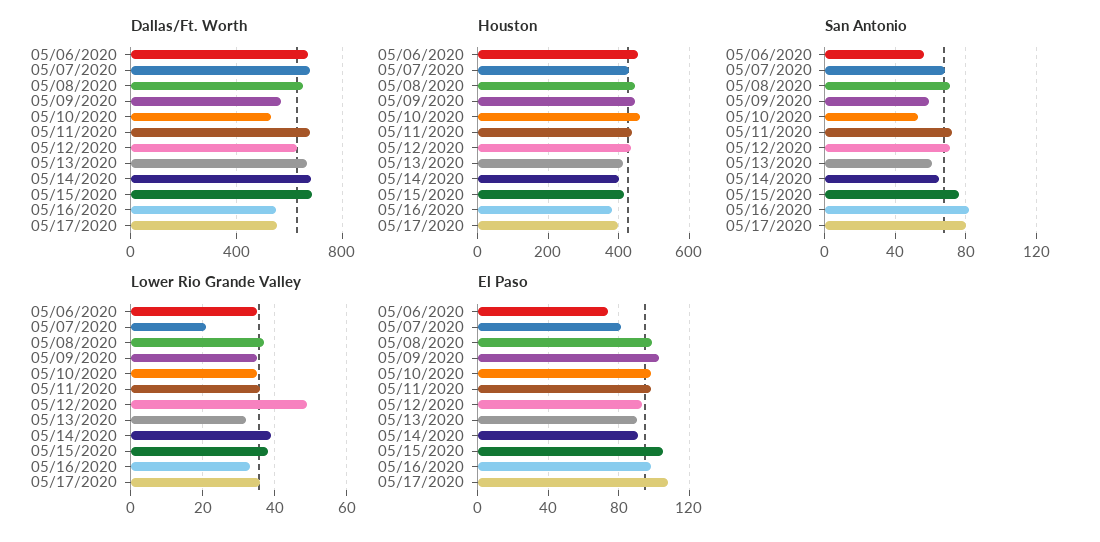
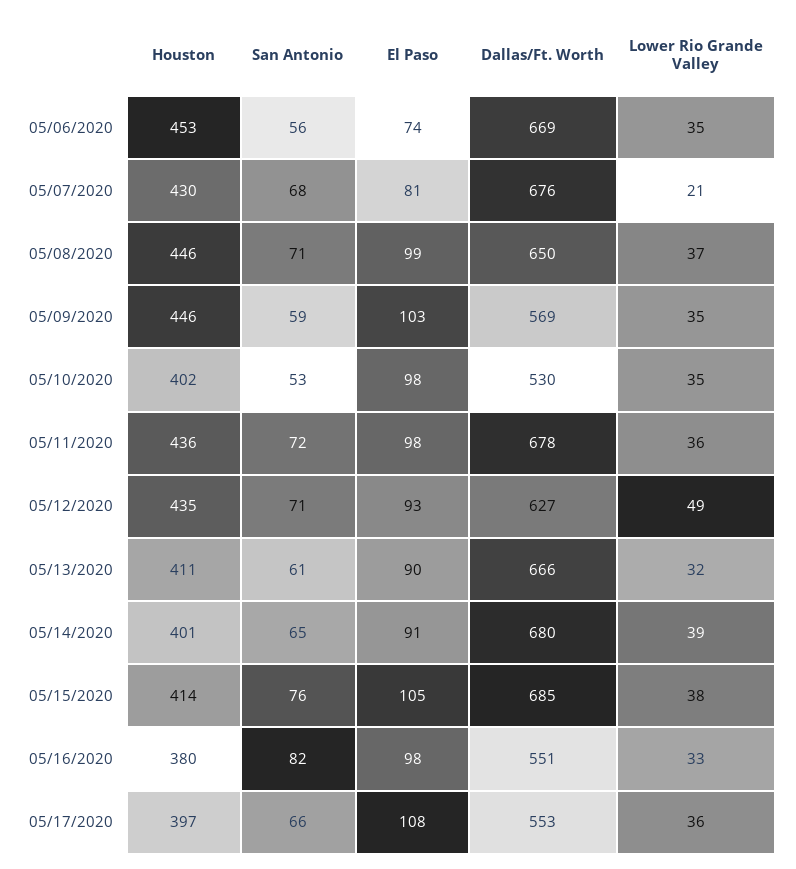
Houston, 05/10/2020: 460 -> 402
San Antonio, 05/17/2020: 80 -> 66

